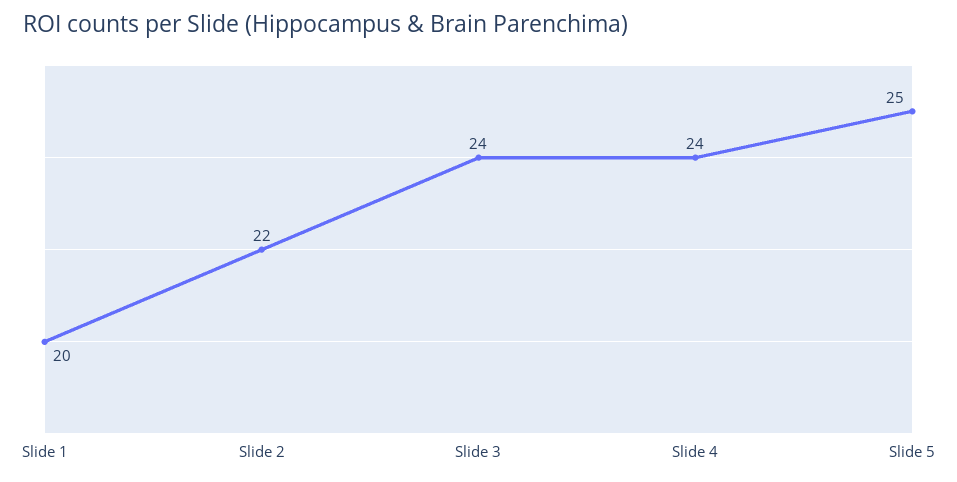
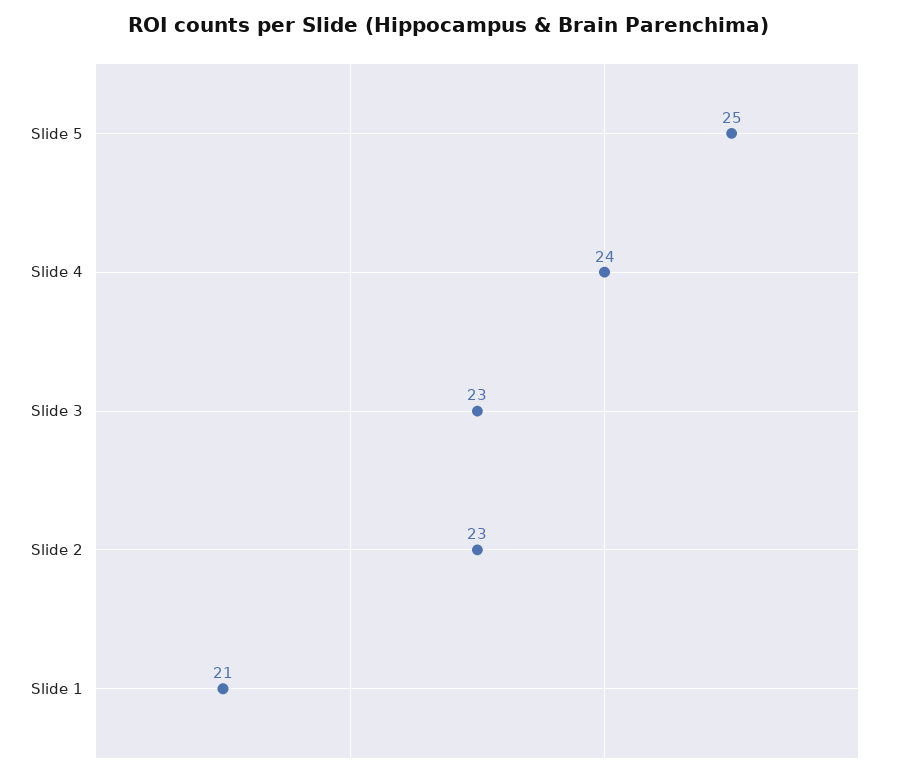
Slide 1: 20 -> 21
Slide 2: 22 -> 23
Slide 3: 24 -> 23

